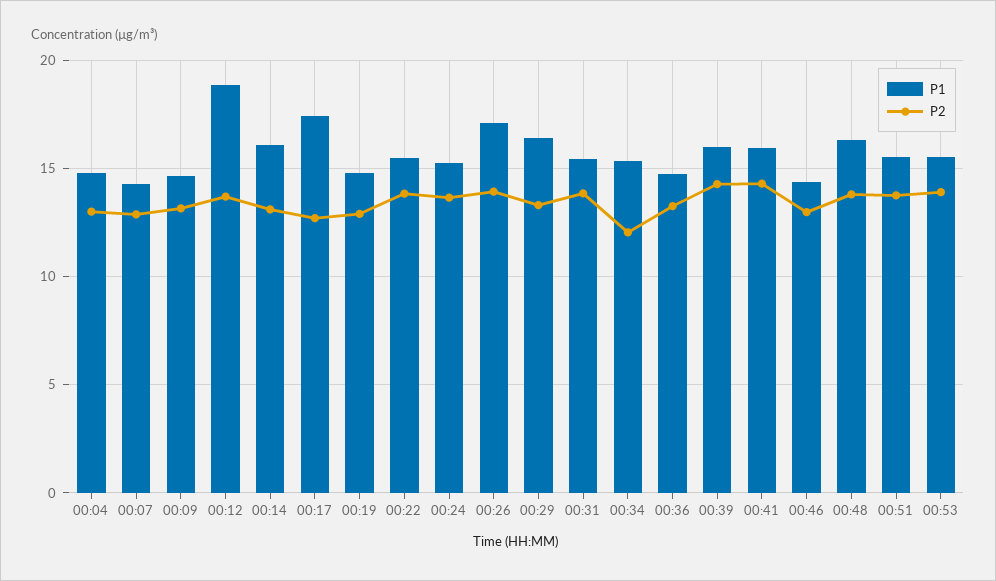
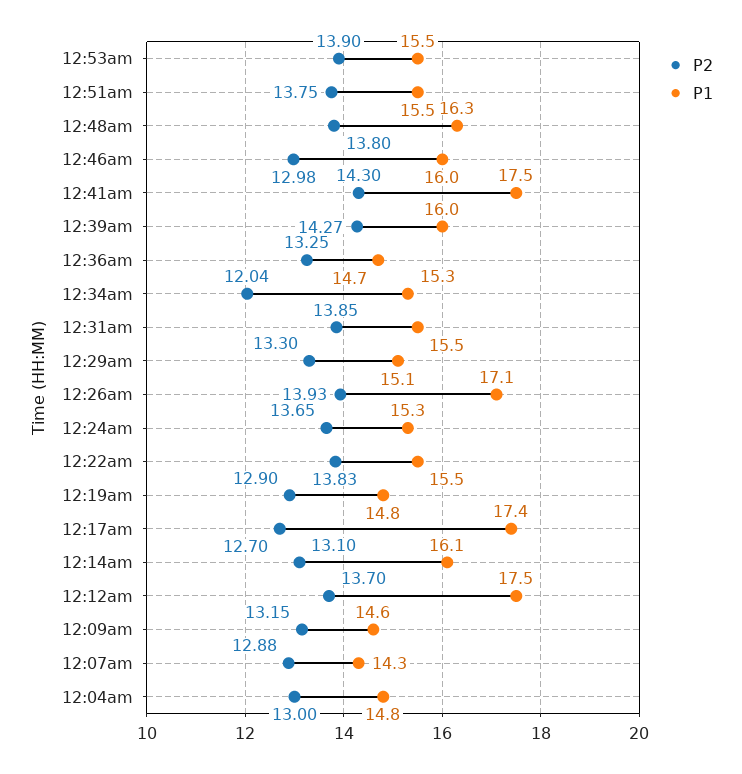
P1, 00:12: 19 -> 17.5
P1, 00:29: 16.5 -> 15.1
P1, 00:41: 16 -> 17.5
P1, 00:46: 14.5 -> 16

